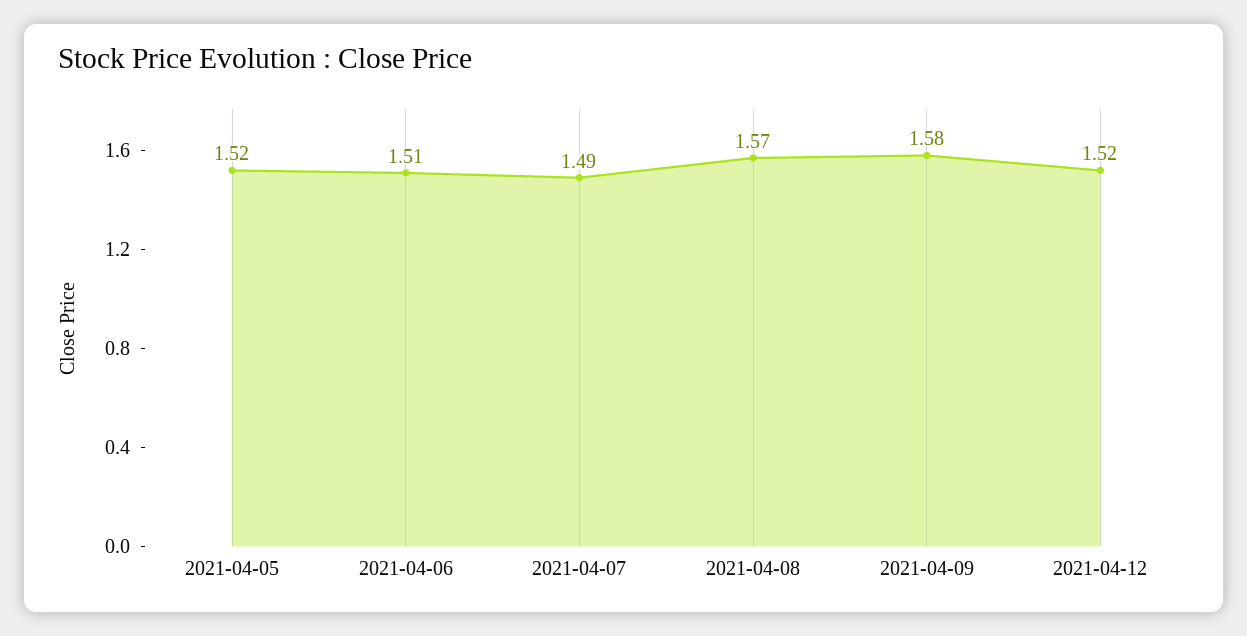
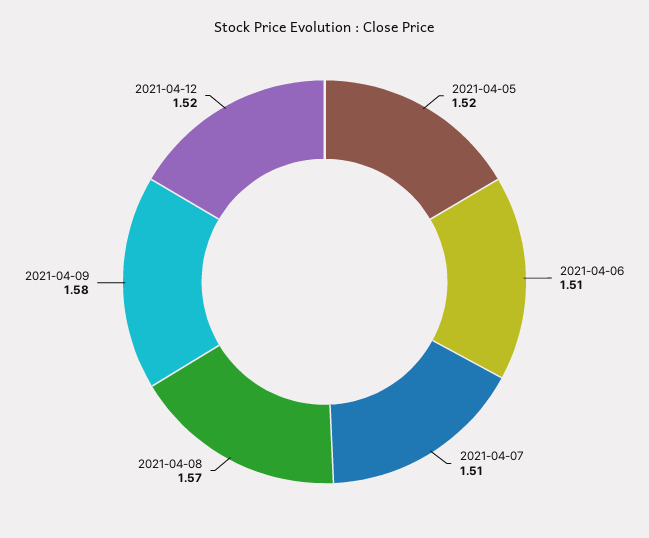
2021-04-07: 1.49 -> 1.51

